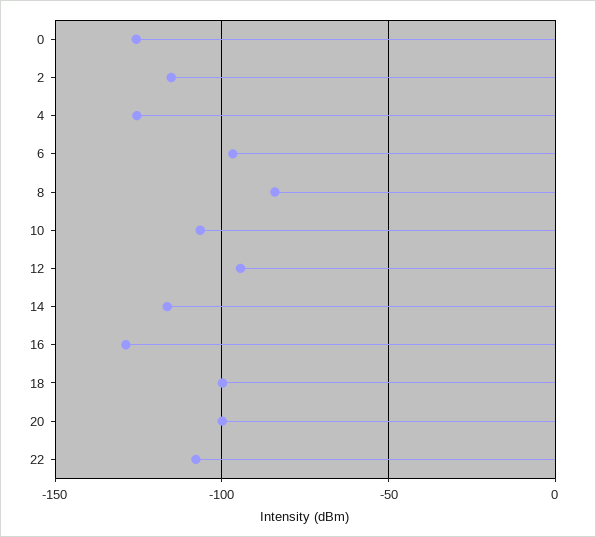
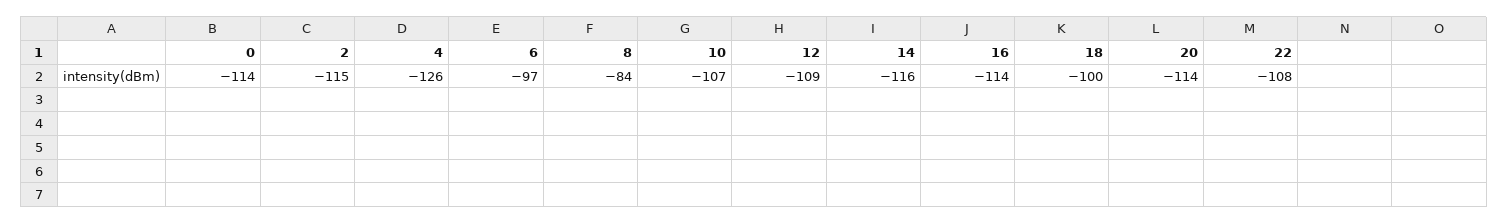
0: -125 -> -114
12: -95 -> -109
16: -130 -> -114
20: -100 -> -114

